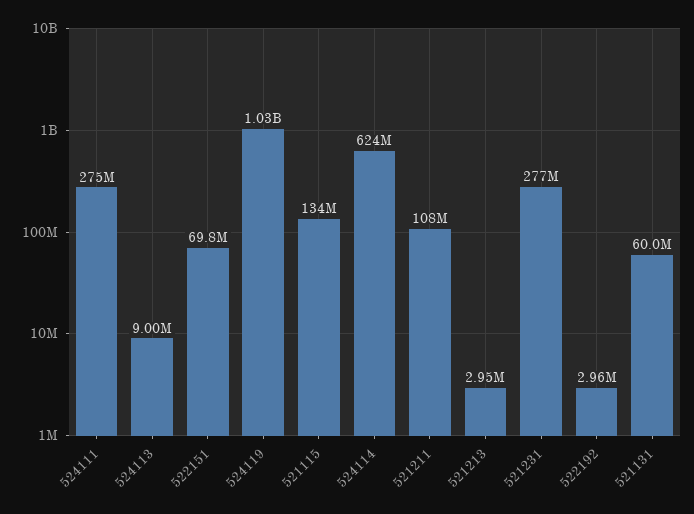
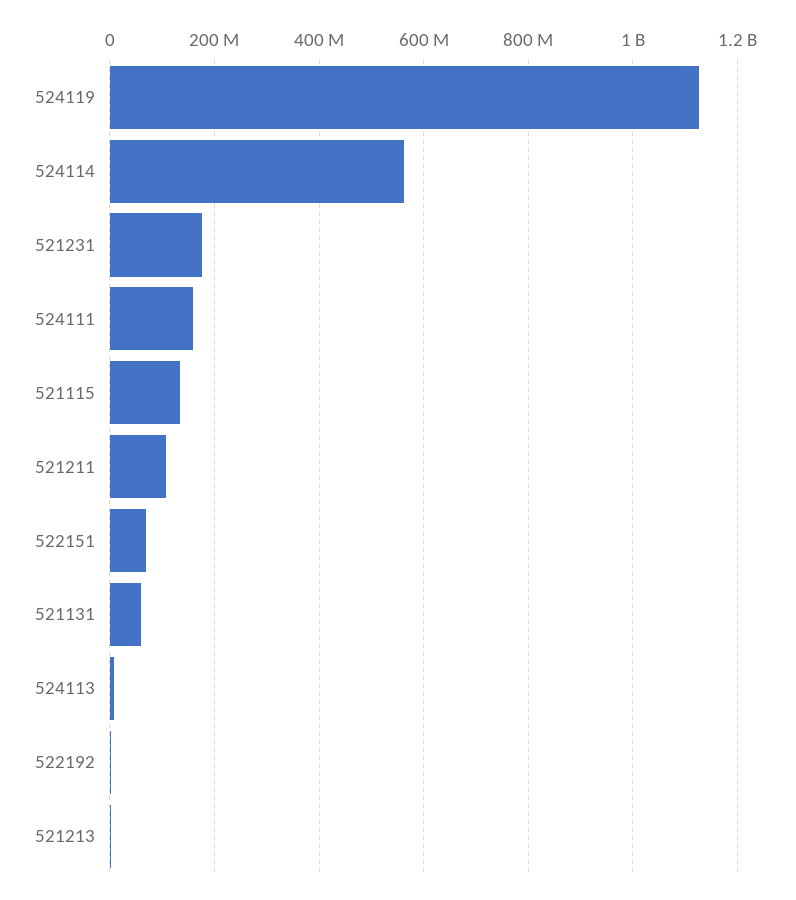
524111: 275000000 -> 160000000
524119: 1030000000 -> 1120000000
524114: 624000000 -> 560000000
521231: 277000000 -> 180000000

